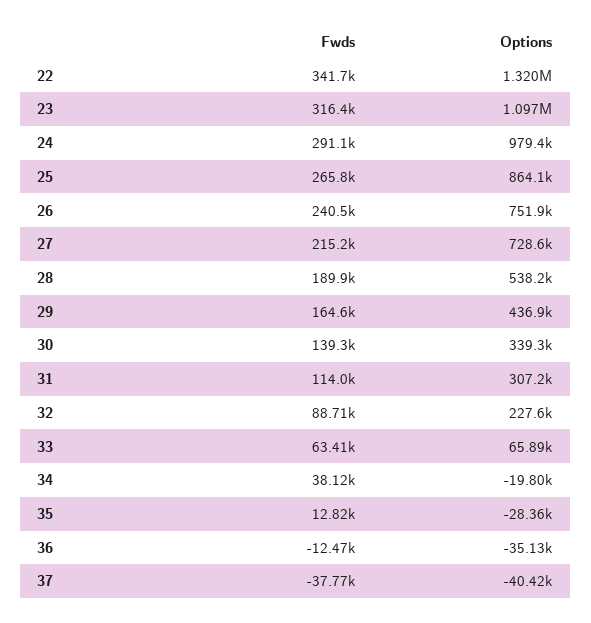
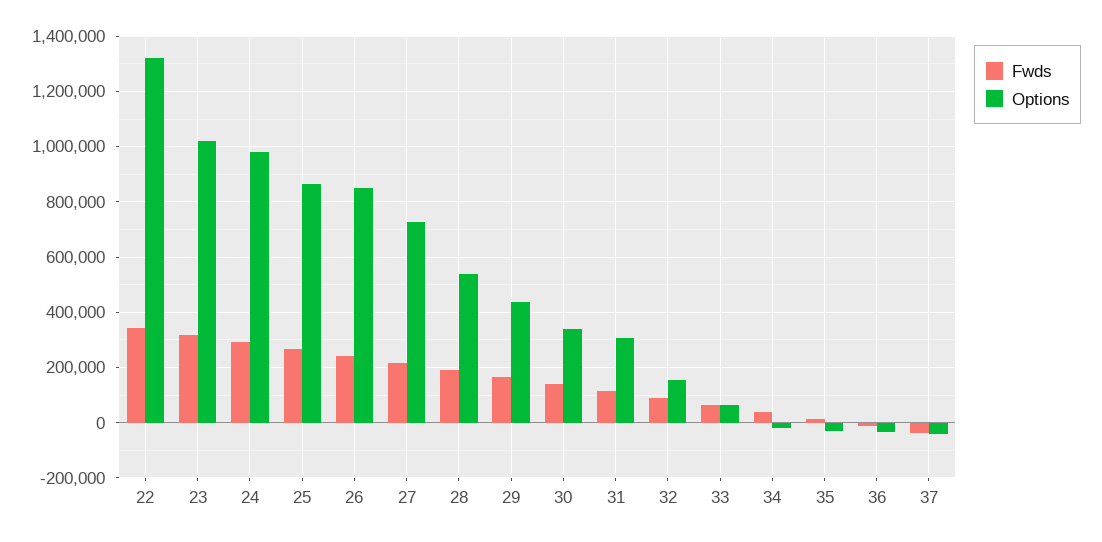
Options, 23: 1097000 -> 1025000
Options, 26: 751900 -> 850000
Options, 32: 227600 -> 150000

